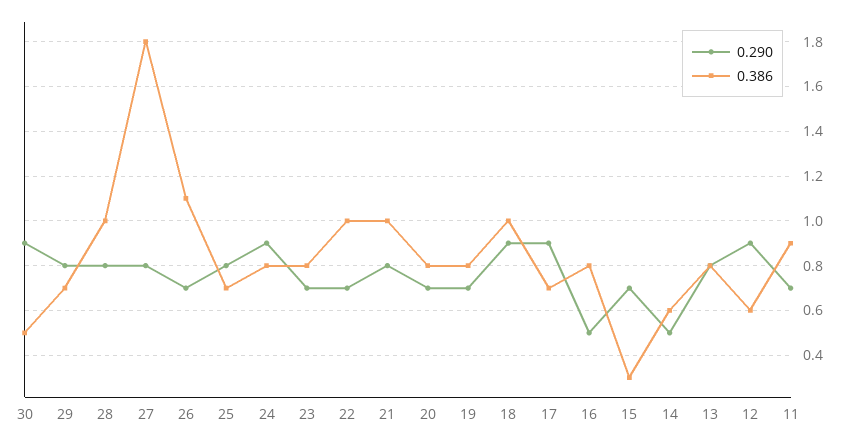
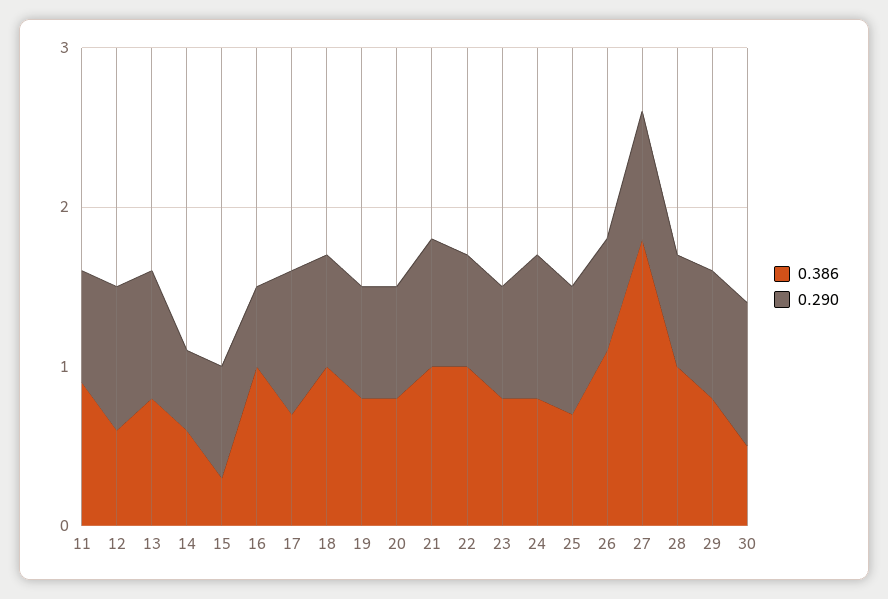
0.386, 29: 0.7 -> 0.8
0.290, 28: 0.8 -> 0.7
0.290, 18: 0.9 -> 0.7
0.386, 16: 0.8 -> 1

